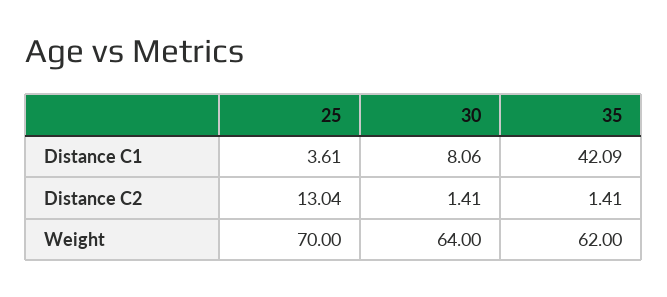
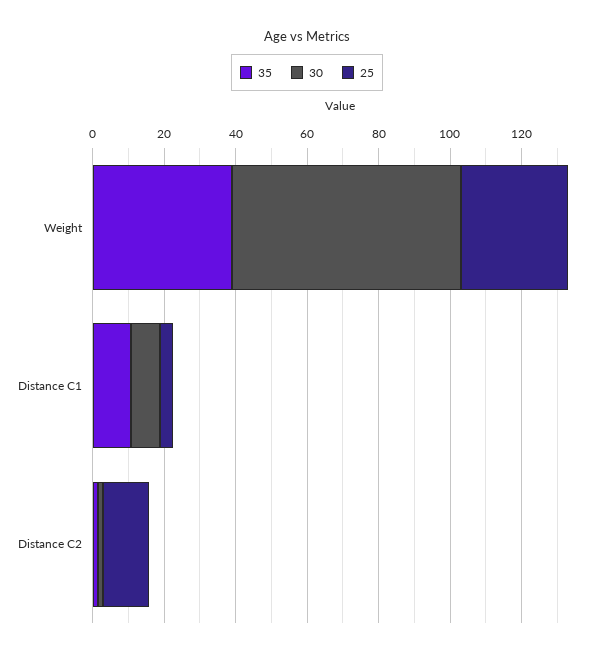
35, Distance C1: 42.09 -> 10
25, Weight: 70 -> 30
35, Weight: 62 -> 40

